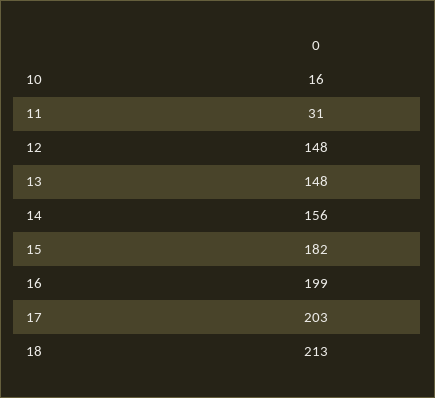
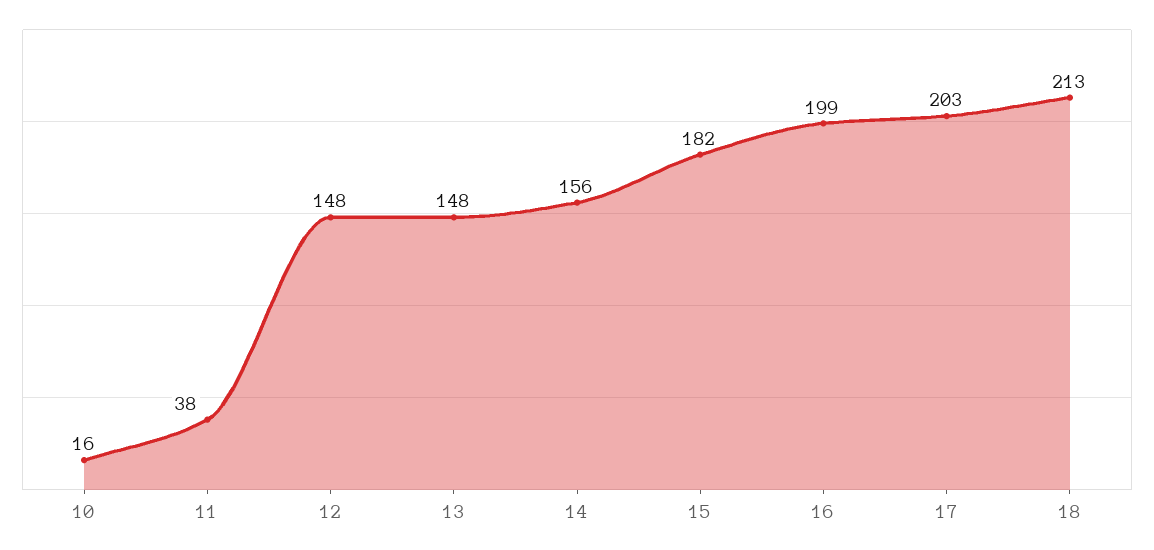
11: 31 -> 38

